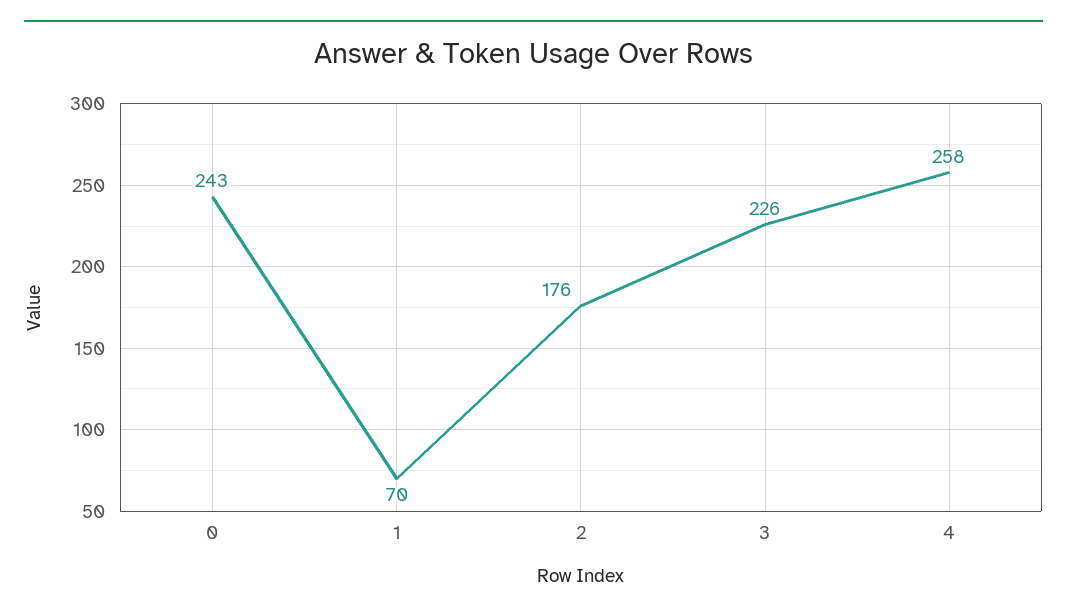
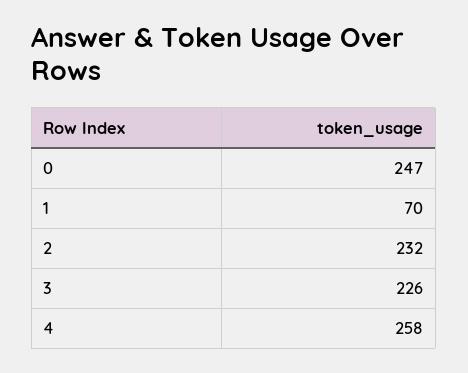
0: 243 -> 247
2: 176 -> 232

